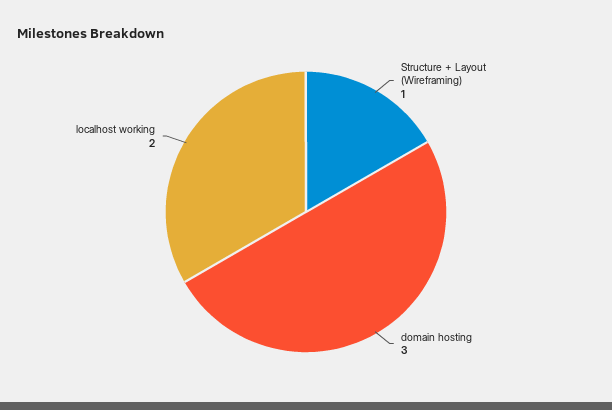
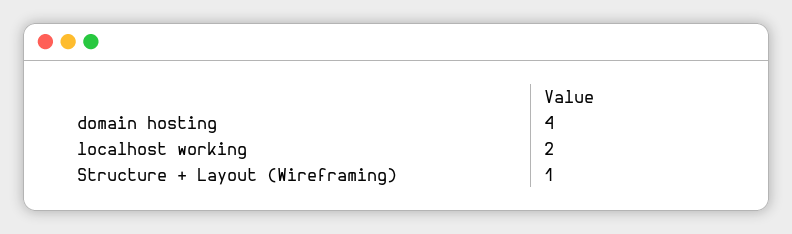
domain hosting: 3 -> 4

